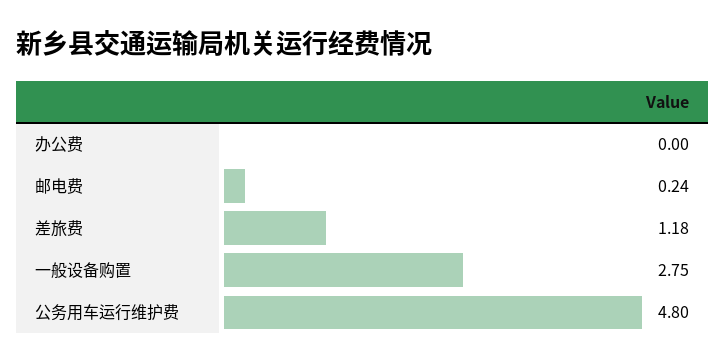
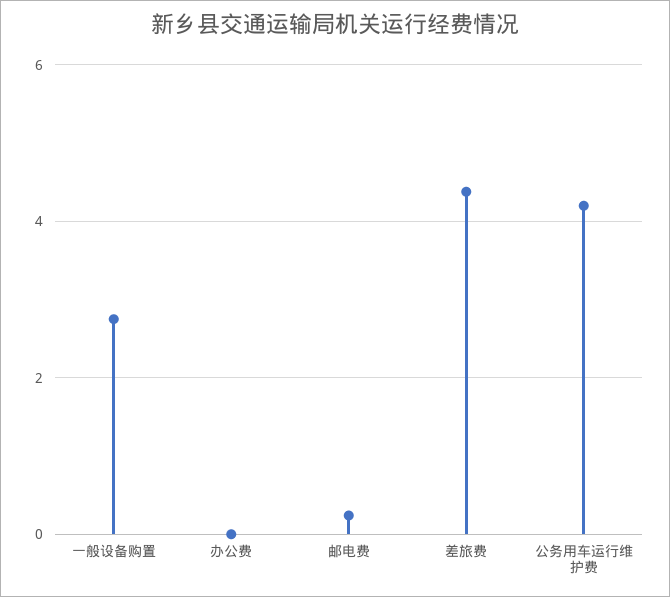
差旅费: 1.18 -> 4.4
公务用车运行维护费: 4.8 -> 4.2

